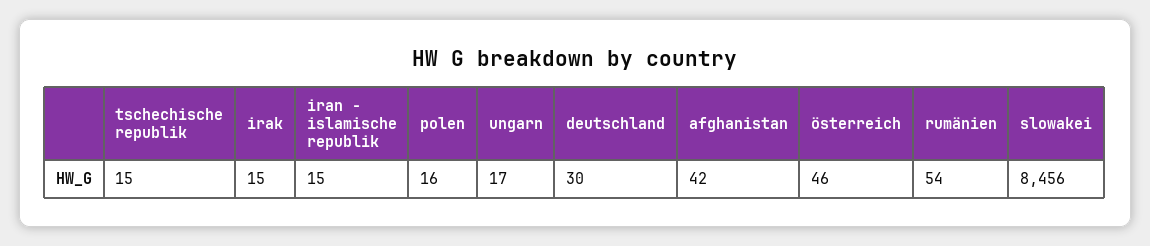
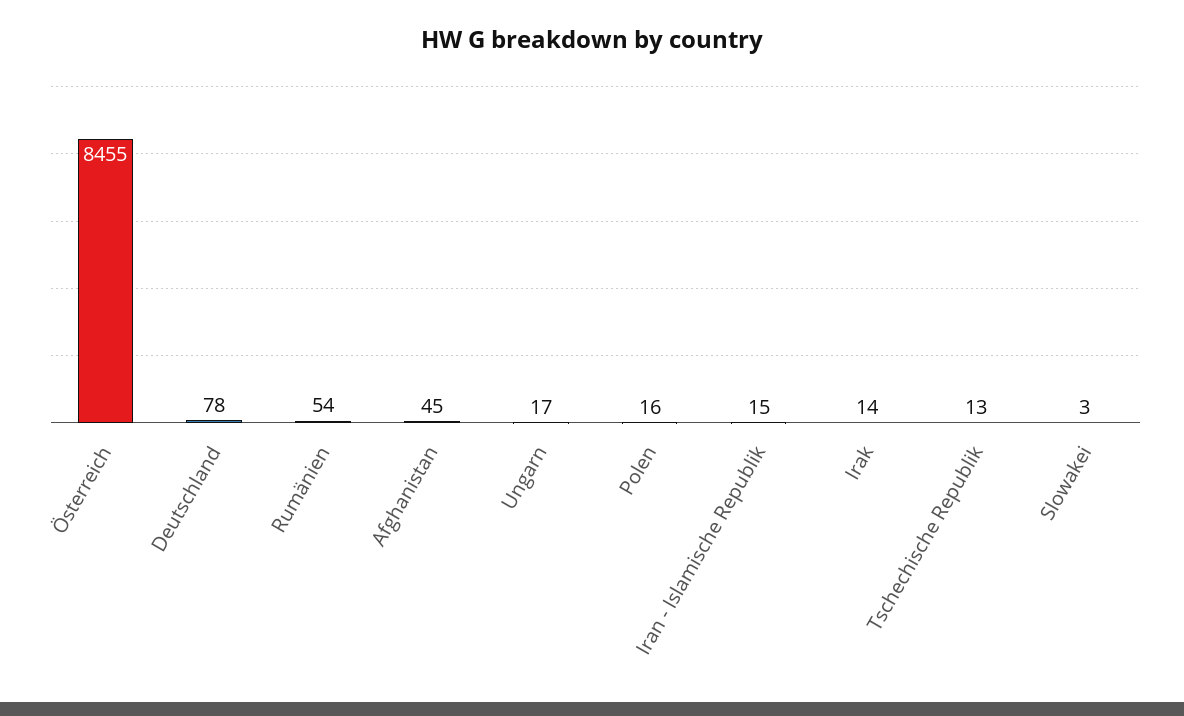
tschechische republik: 15 -> 13
irak: 15 -> 14
deutschland: 30 -> 78
afghanistan: 42 -> 45
österreich: 46 -> 8455
slowakei: 8456 -> 3

